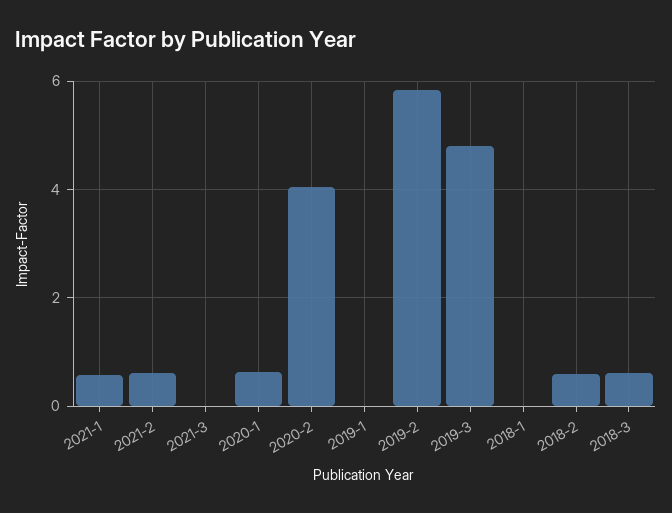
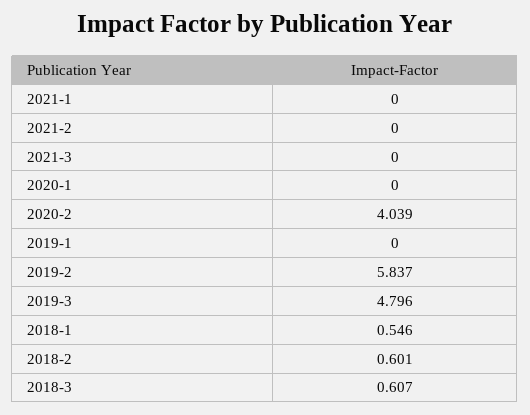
2021-1: 0.6 -> 0
2021-2: 0.6 -> 0
2020-1: 0.6 -> 0
2018-1: 0 -> 0.546

